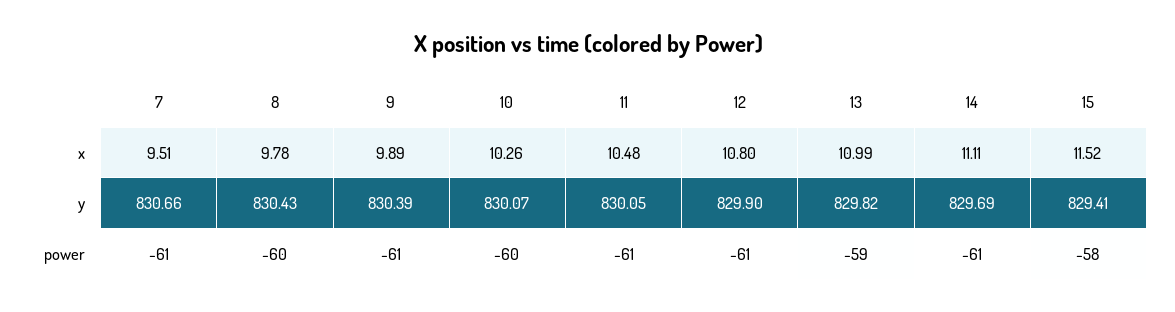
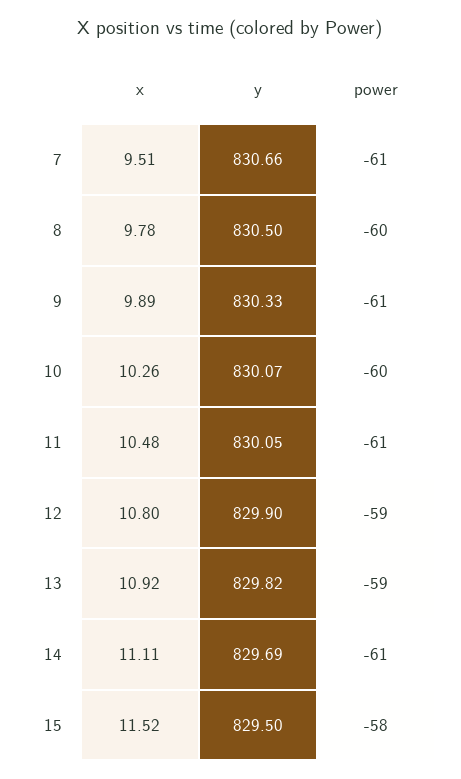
13, x: 10.99 -> 10.92
8, y: 830.43 -> 830.5
9, y: 830.39 -> 830.33
15, y: 829.41 -> 829.5
12, power: -61 -> -59

